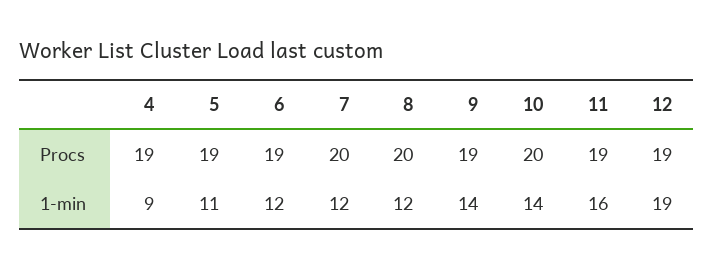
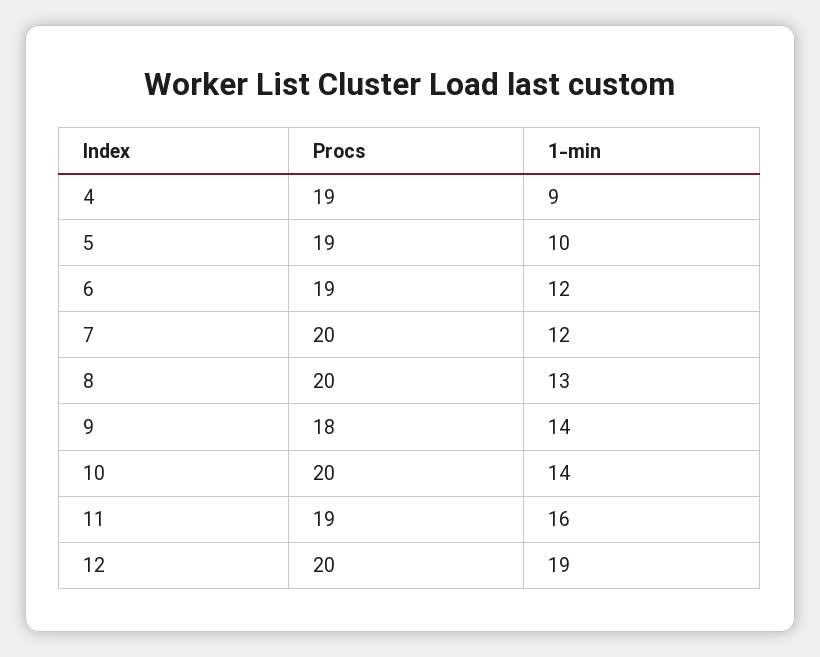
9, Procs: 19 -> 18
12, Procs: 19 -> 20
5, 1-min: 11 -> 10
8, 1-min: 12 -> 13

